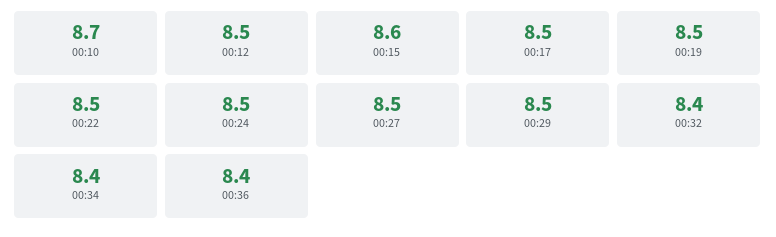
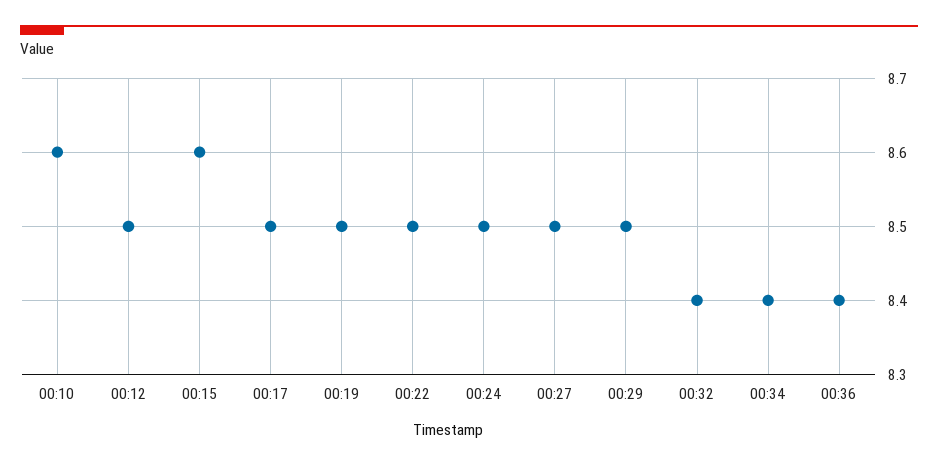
00:10: 8.7 -> 8.6

